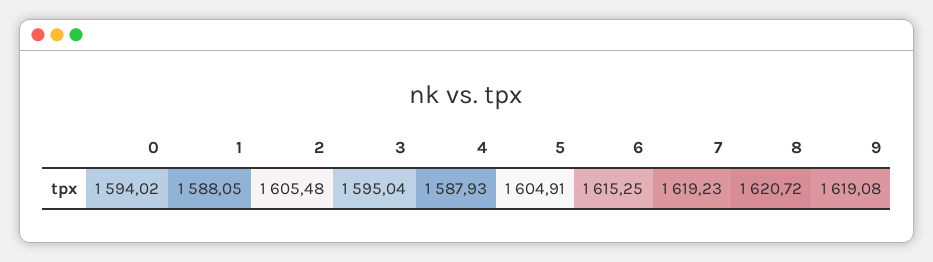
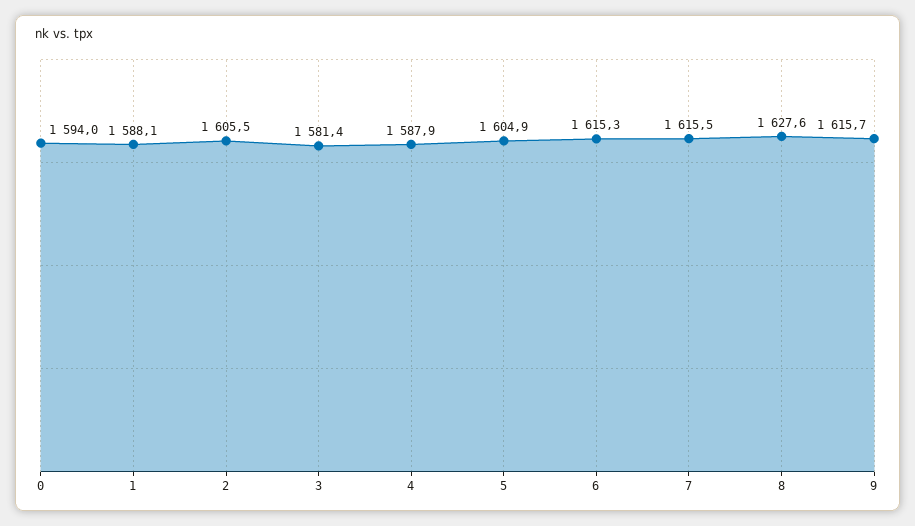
3: 1595.04 -> 1581.4
7: 1619.23 -> 1615.5
8: 1620.72 -> 1627.6
9: 1619.08 -> 1615.7

